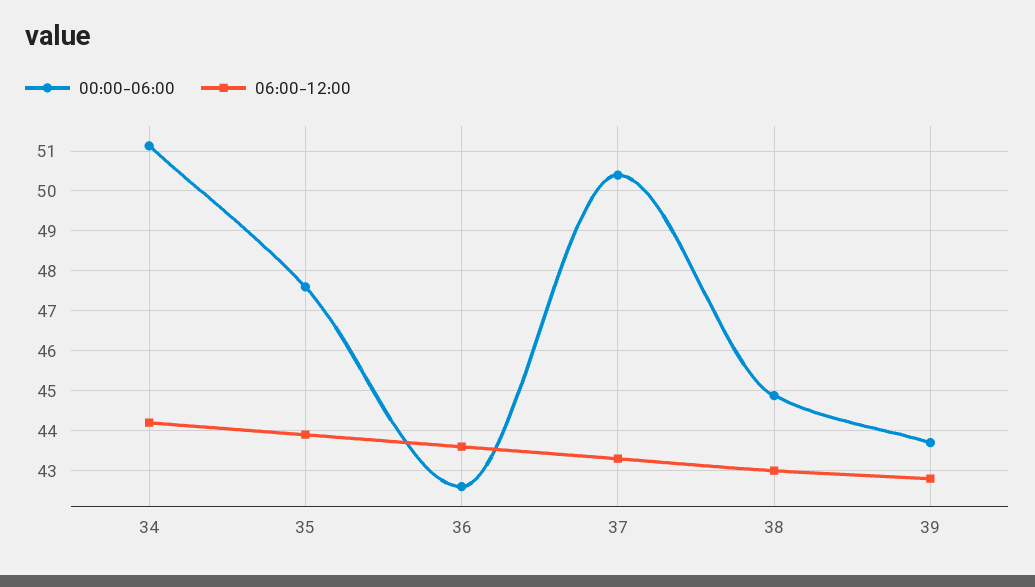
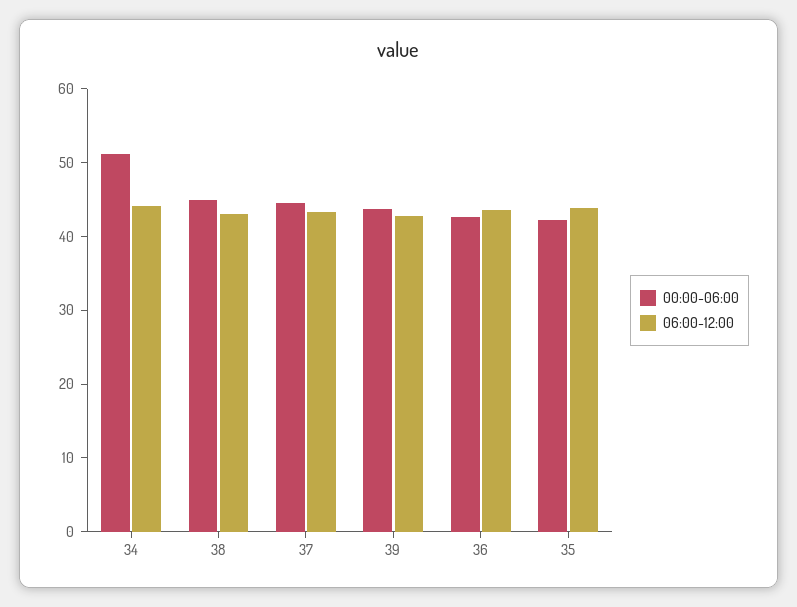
00:00-06:00, 35: 47.6 -> 42
00:00-06:00, 37: 50.4 -> 44

